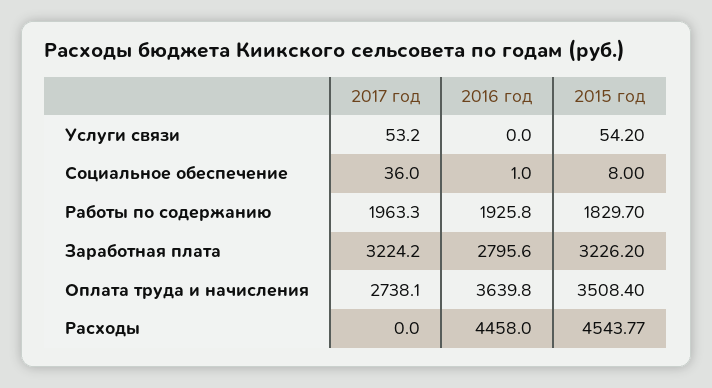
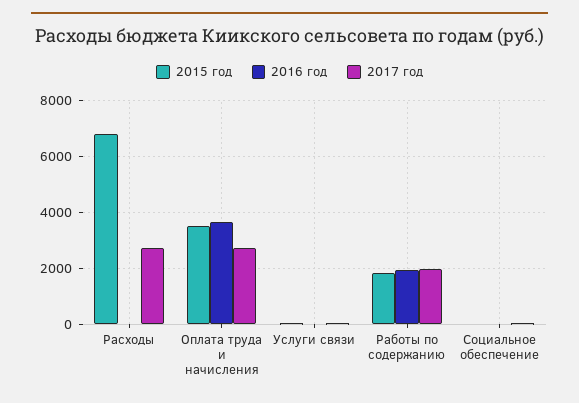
2017 год, Заработная плата: 3224.2 -> none
2016 год, Заработная плата: 2795.6 -> none
2015 год, Заработная плата: 3226.2 -> none
2017 год, Расходы: 0 -> 2750
2016 год, Расходы: 4458 -> 0
2015 год, Расходы: 4543.77 -> 6750

